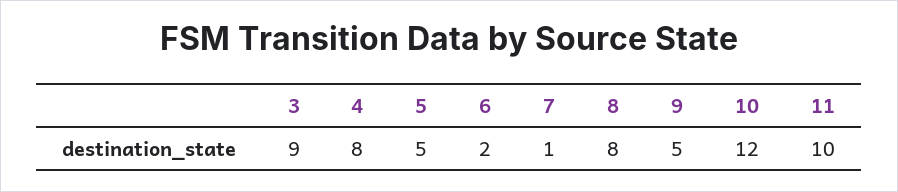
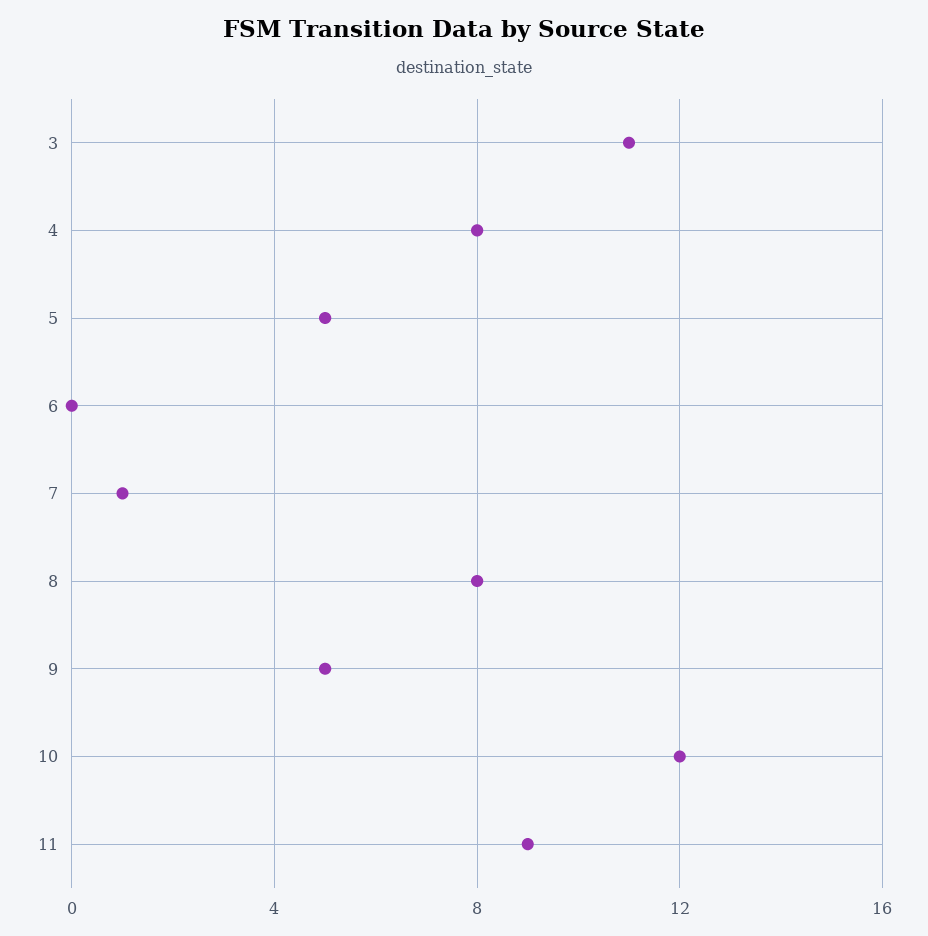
3: 9 -> 11
6: 2 -> 0
11: 10 -> 9

